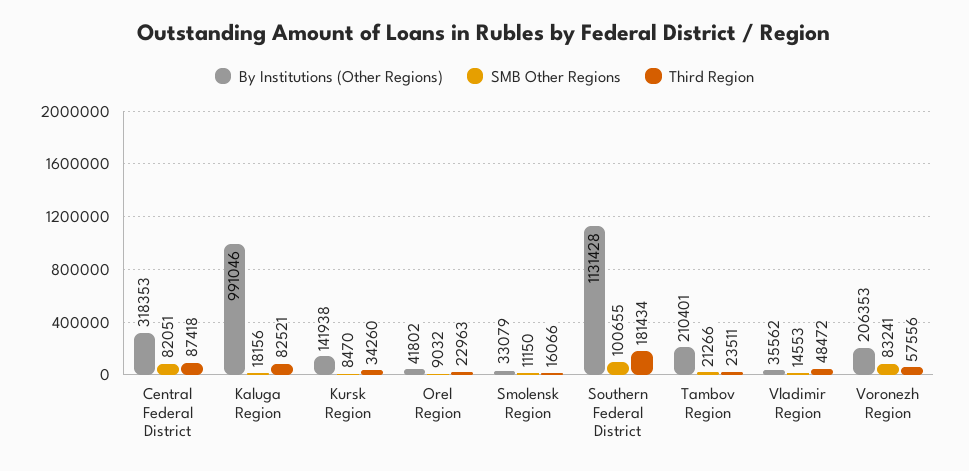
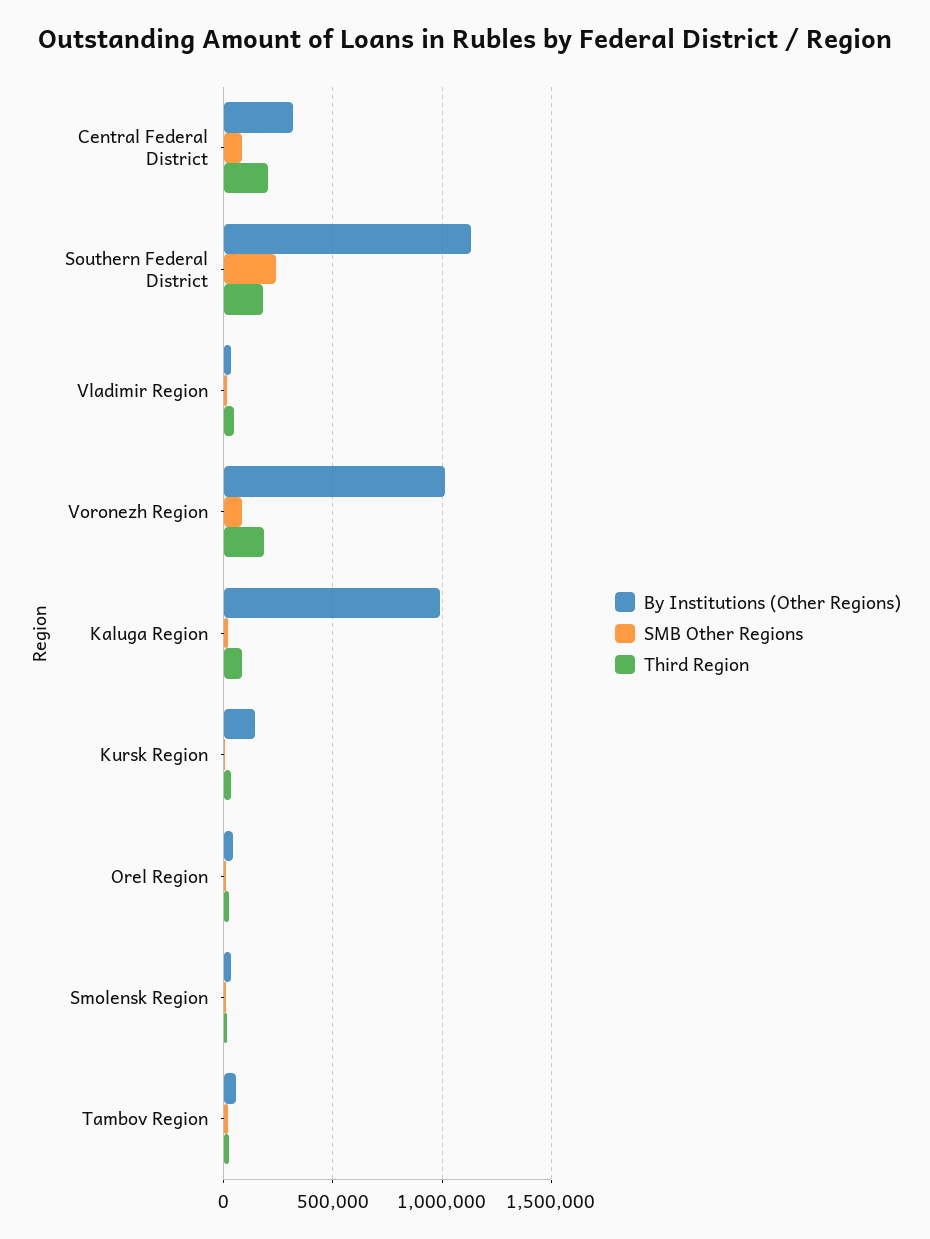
Third Region, Central Federal District: 87418 -> 200000
SMB Other Regions, Southern Federal District: 100655 -> 250000
By Institutions (Other Regions), Tambov Region: 210401 -> 50000
By Institutions (Other Regions), Voronezh Region: 206353 -> 1000000
Third Region, Voronezh Region: 57556 -> 200000

